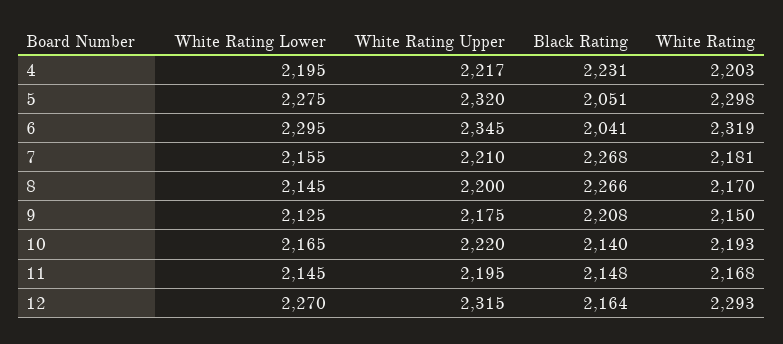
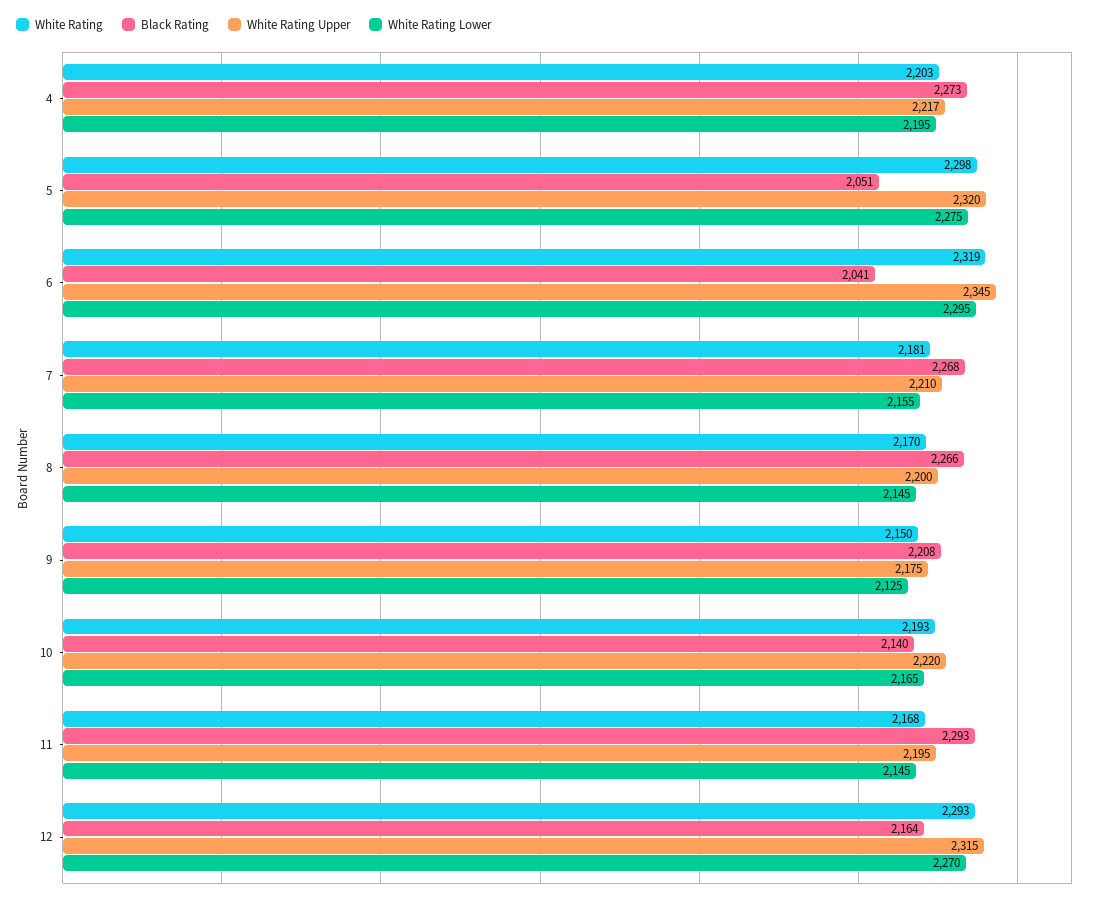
Black Rating, 4: 2231 -> 2273
Black Rating, 11: 2148 -> 2293

